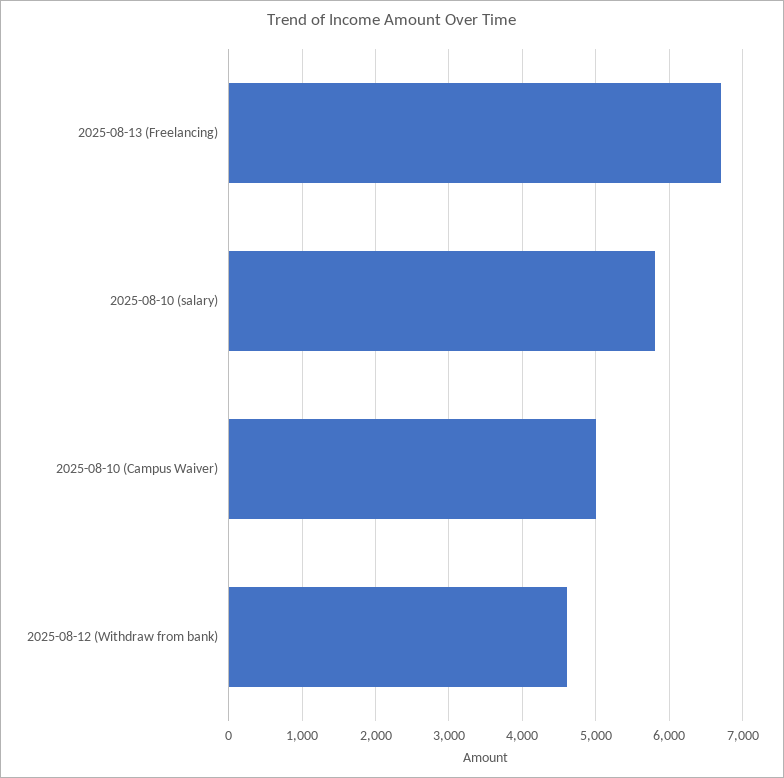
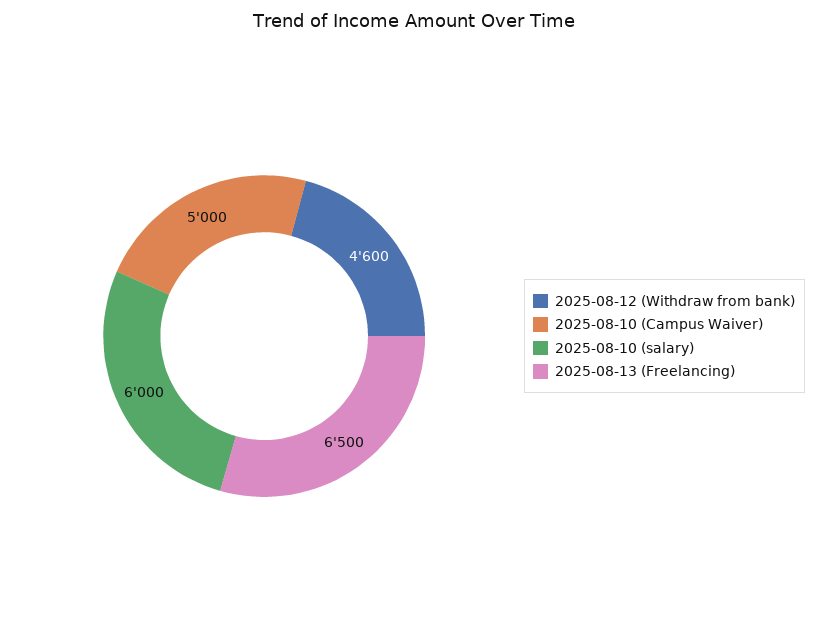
2025-08-13 (Freelancing): 6700 -> 6500
2025-08-10 (salary): 5800 -> 6000

